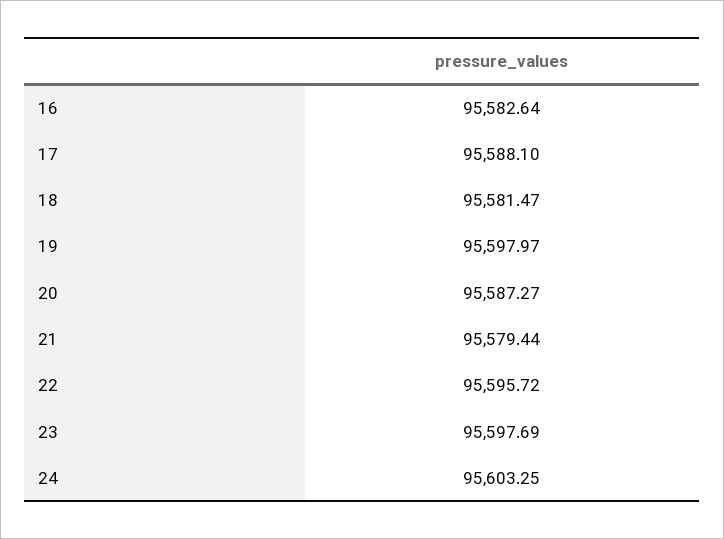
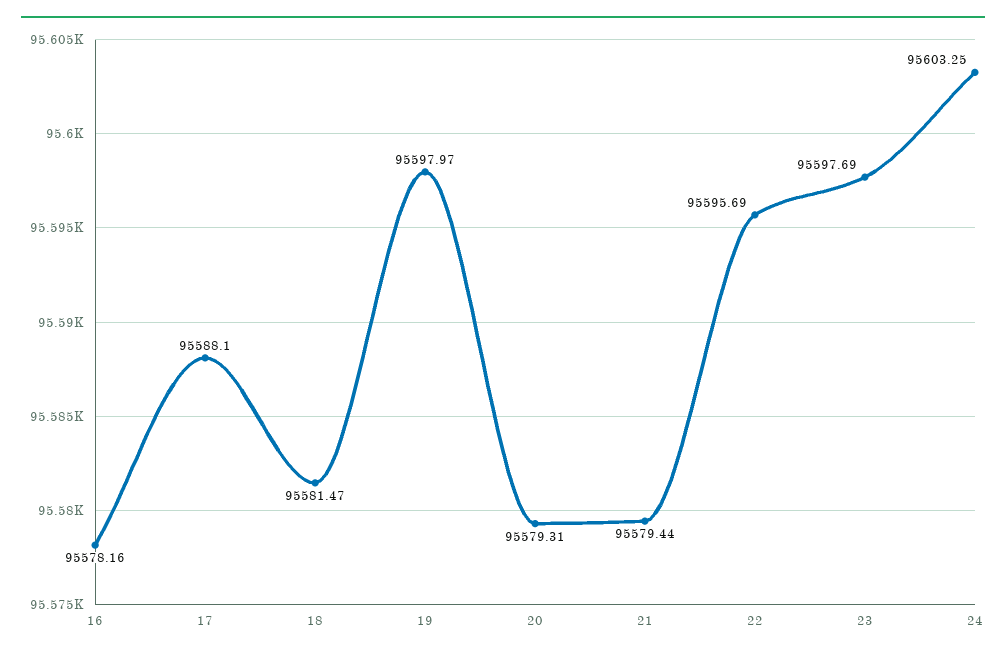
16: 95582.64 -> 95578.16
20: 95587.27 -> 95579.31
22: 95595.72 -> 95595.69

